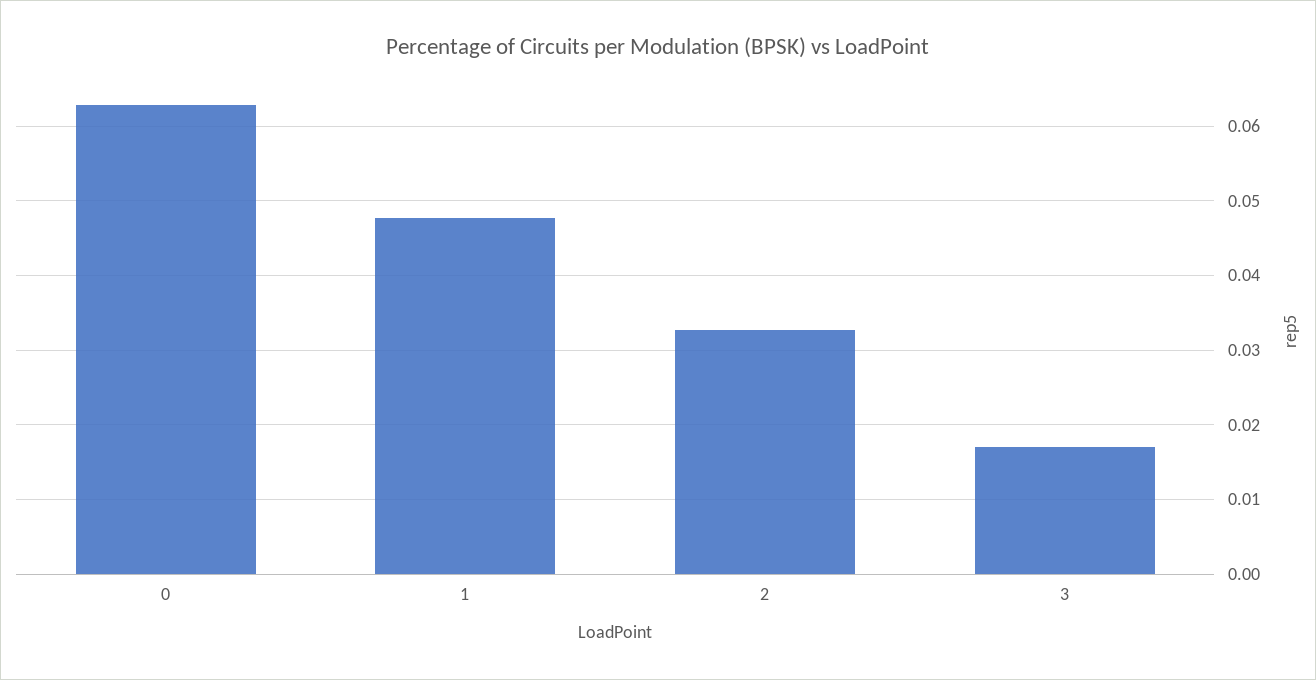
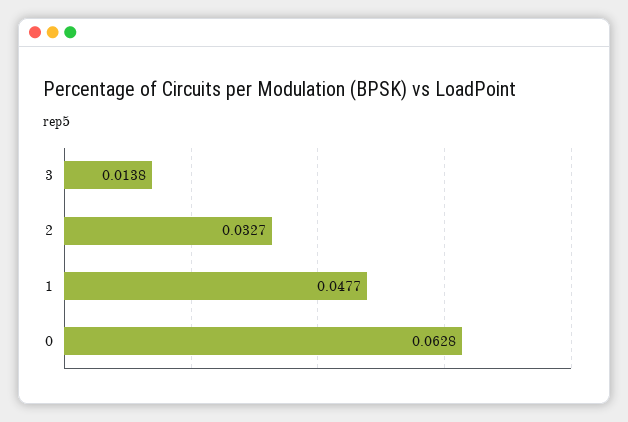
3: 0.017 -> 0.0138

